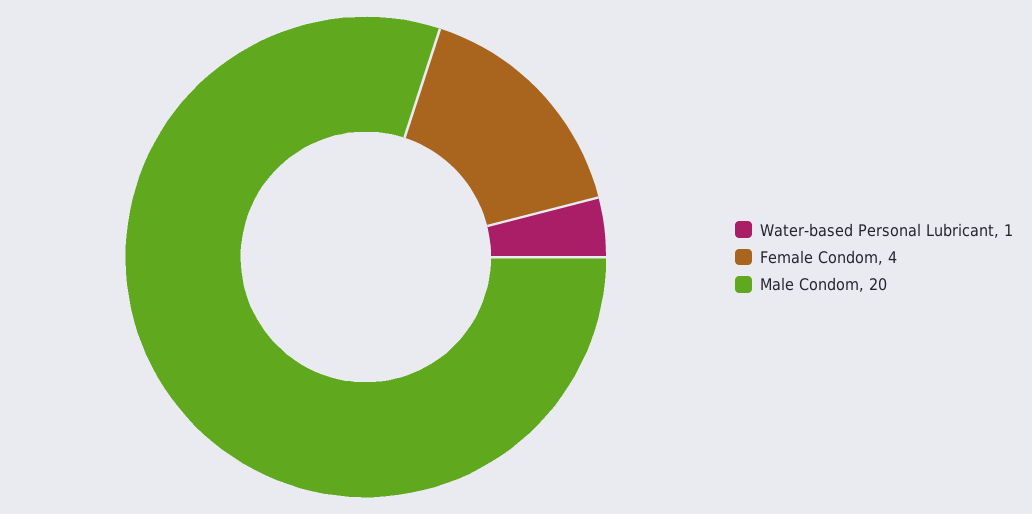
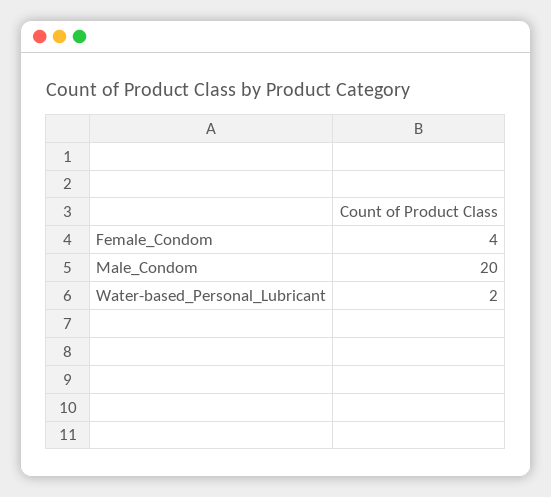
Water-based Personal Lubricant: 1 -> 2

